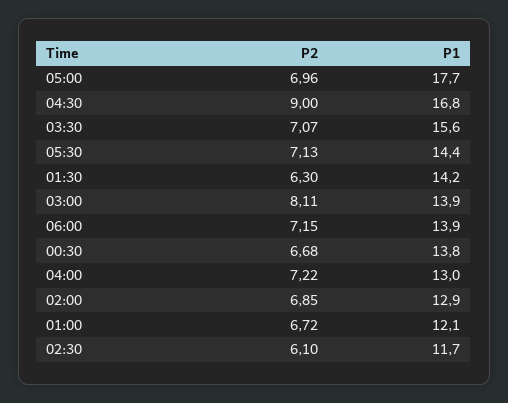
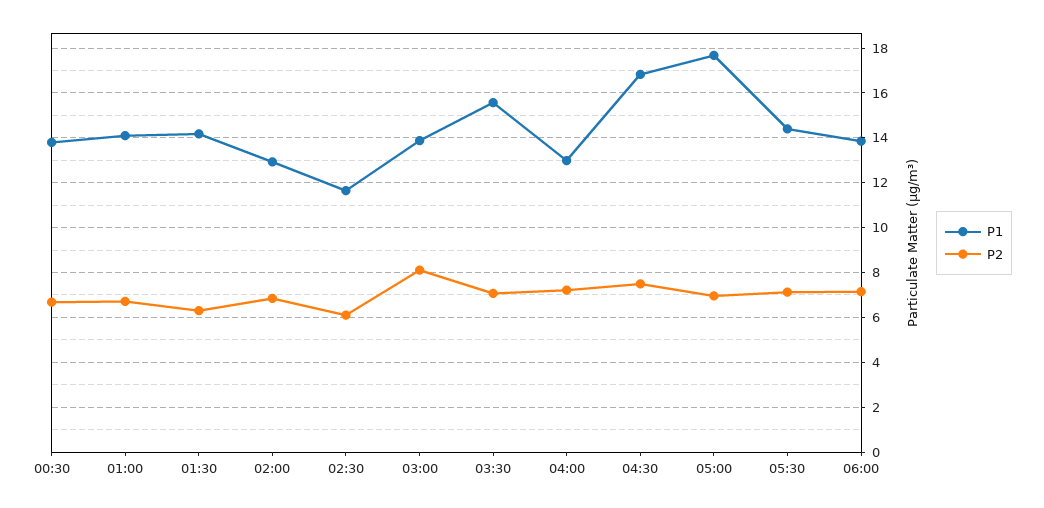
P2, 04:30: 9 -> 7.5
P1, 01:00: 12.1 -> 14

